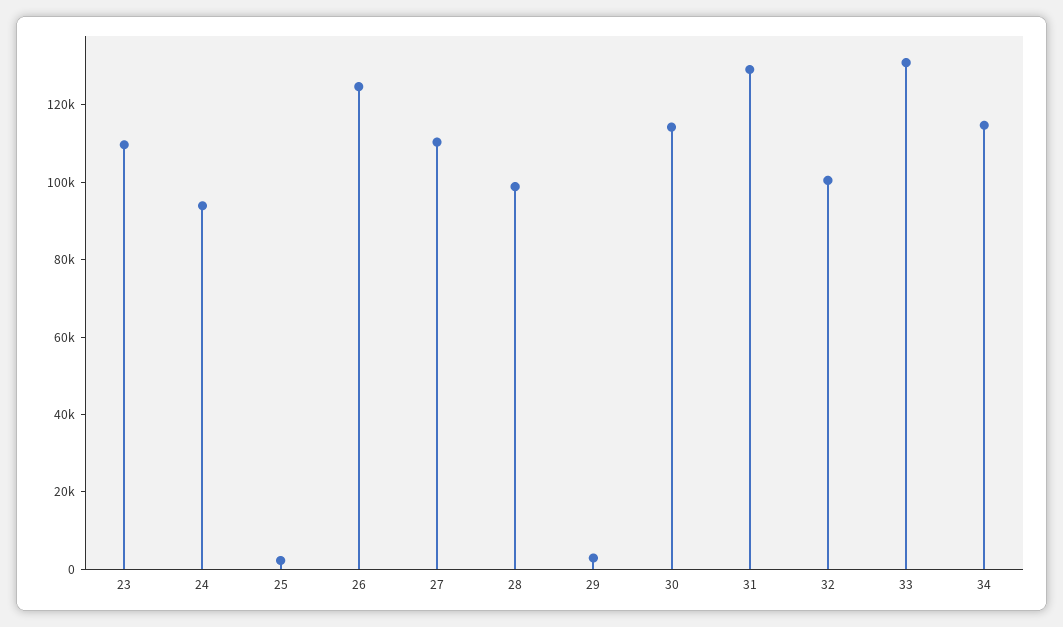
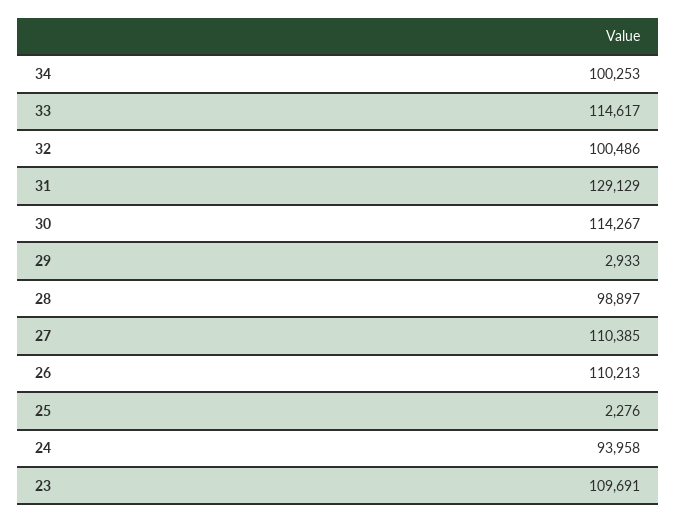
26: 125000 -> 110213
33: 130000 -> 114617
34: 115000 -> 100253

